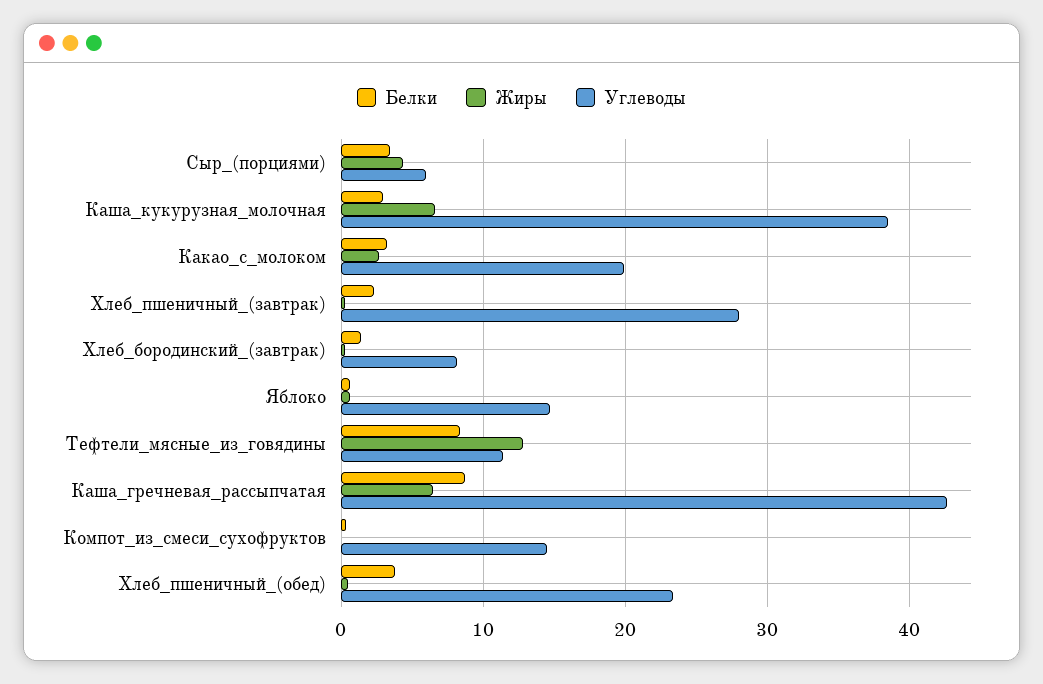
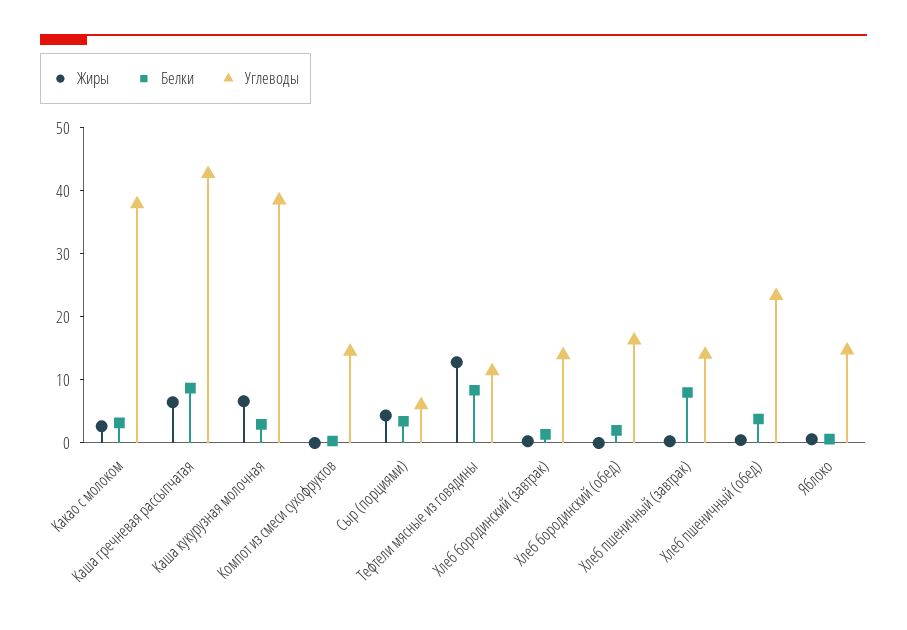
Углеводы, Какао_с_молоком: 20 -> 38
Белки, Хлеб_пшеничный_(завтрак): 2 -> 8
Углеводы, Хлеб_пшеничный_(завтрак): 28 -> 14
Углеводы, Хлеб_бородинский_(завтрак): 8 -> 14
Жиры, Хлеб бородинский (обед): none -> 0
Белки, Хлеб бородинский (обед): none -> 2
Углеводы, Хлеб бородинский (обед): none -> 16

